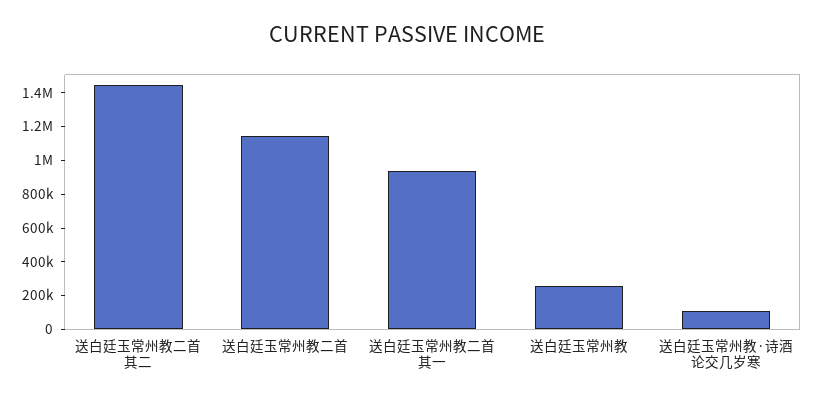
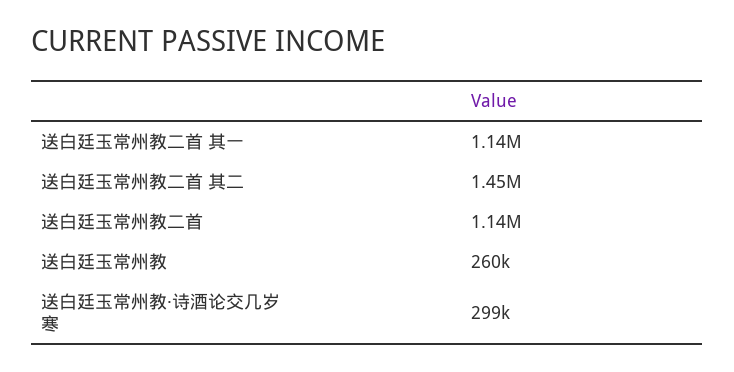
送白廷玉常州教二首 其一: 950000 -> 1140000
送白廷玉常州教·诗酒论交几岁寒: 100000 -> 299000

